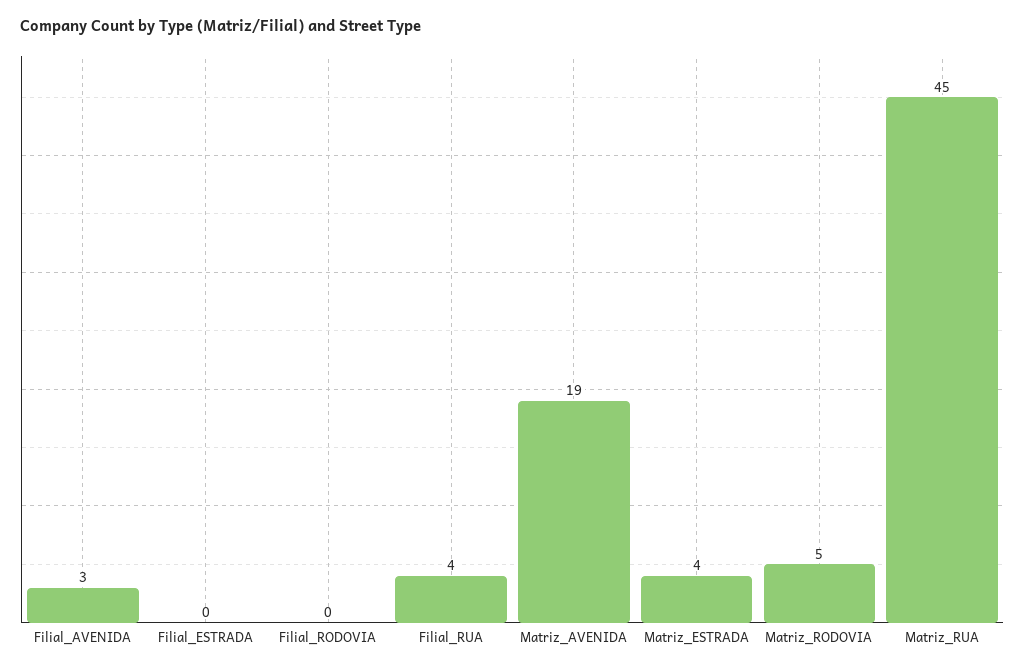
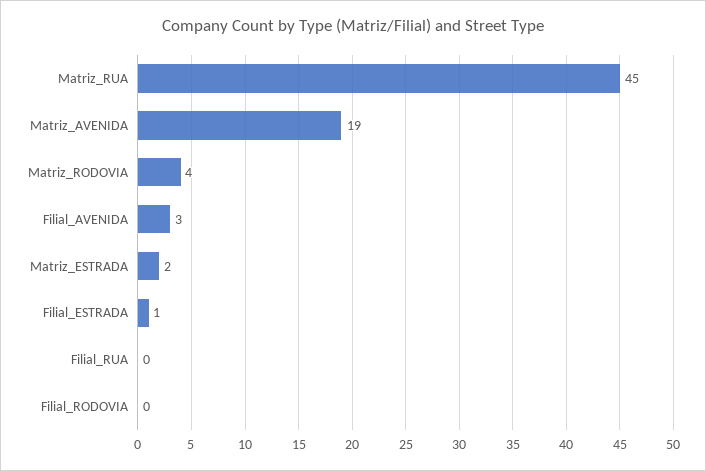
Filial_ESTRADA: 0 -> 1
Filial_RUA: 4 -> 0
Matriz_ESTRADA: 4 -> 2
Matriz_RODOVIA: 5 -> 4

